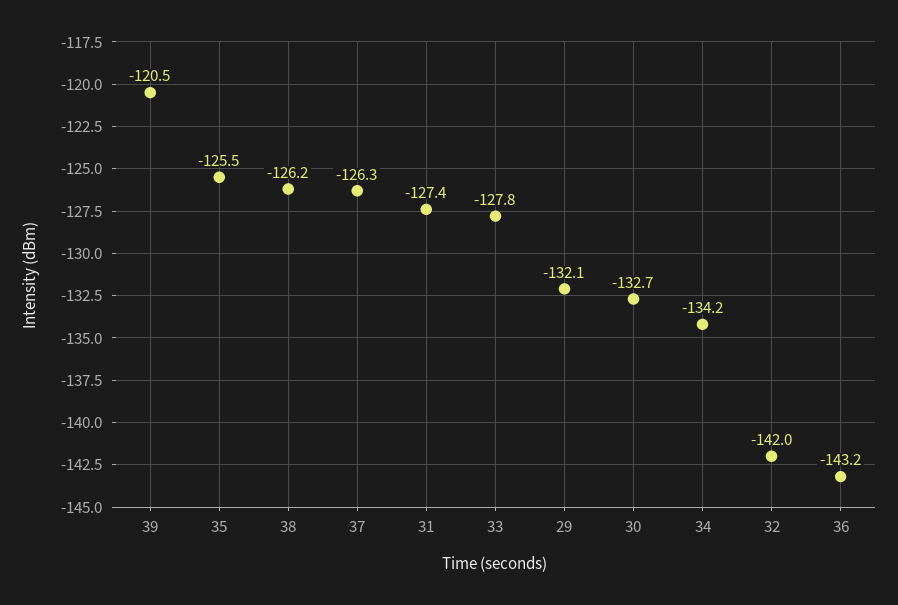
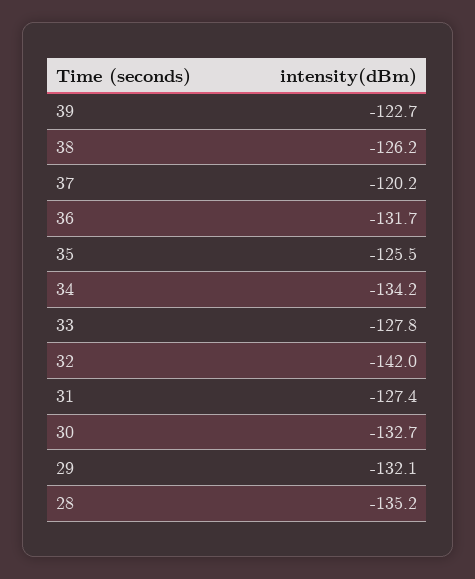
39: -120.5 -> -122.7
37: -126.3 -> -120.2
36: -143.2 -> -131.7
28: none -> -135.2

